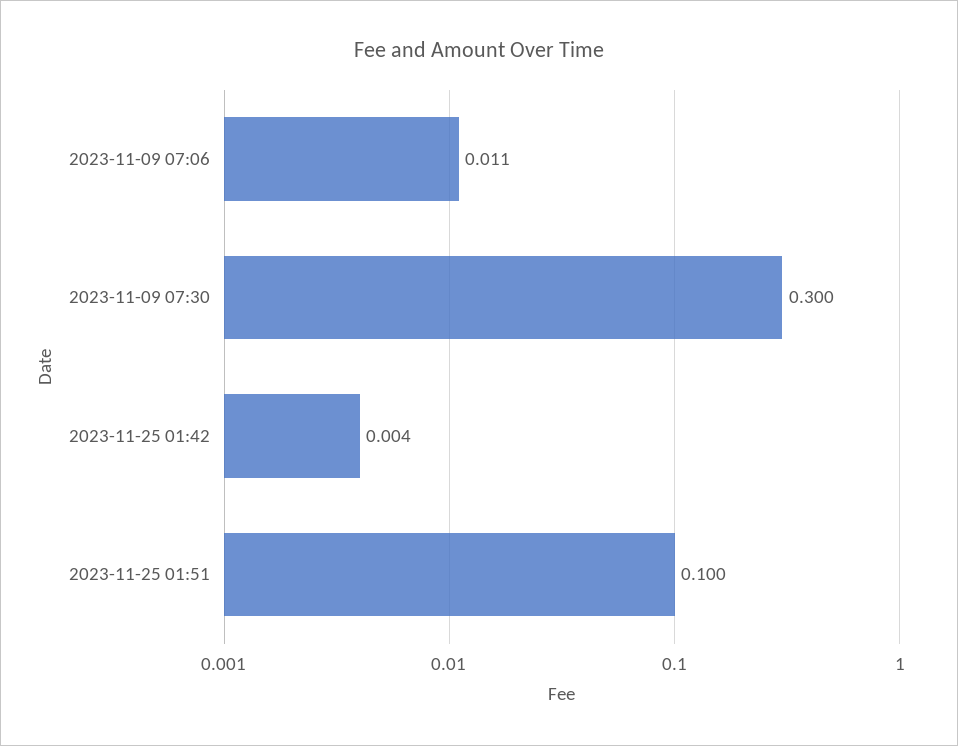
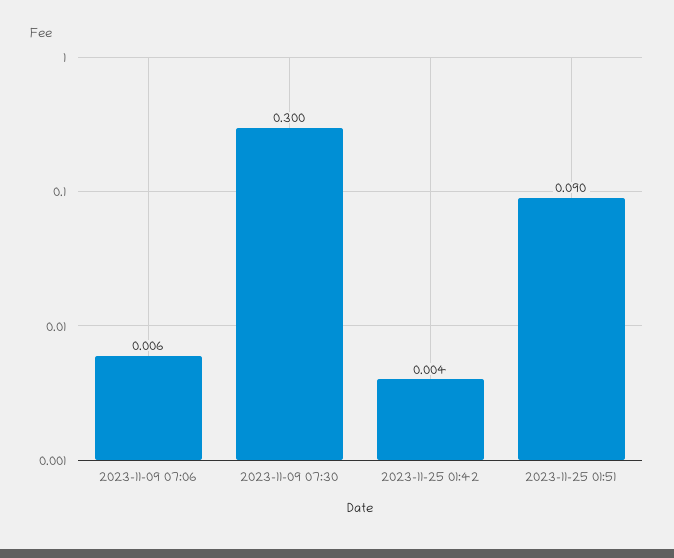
2023-11-09 07:06: 0.011 -> 0.006
2023-11-25 01:51: 0.1 -> 0.09

